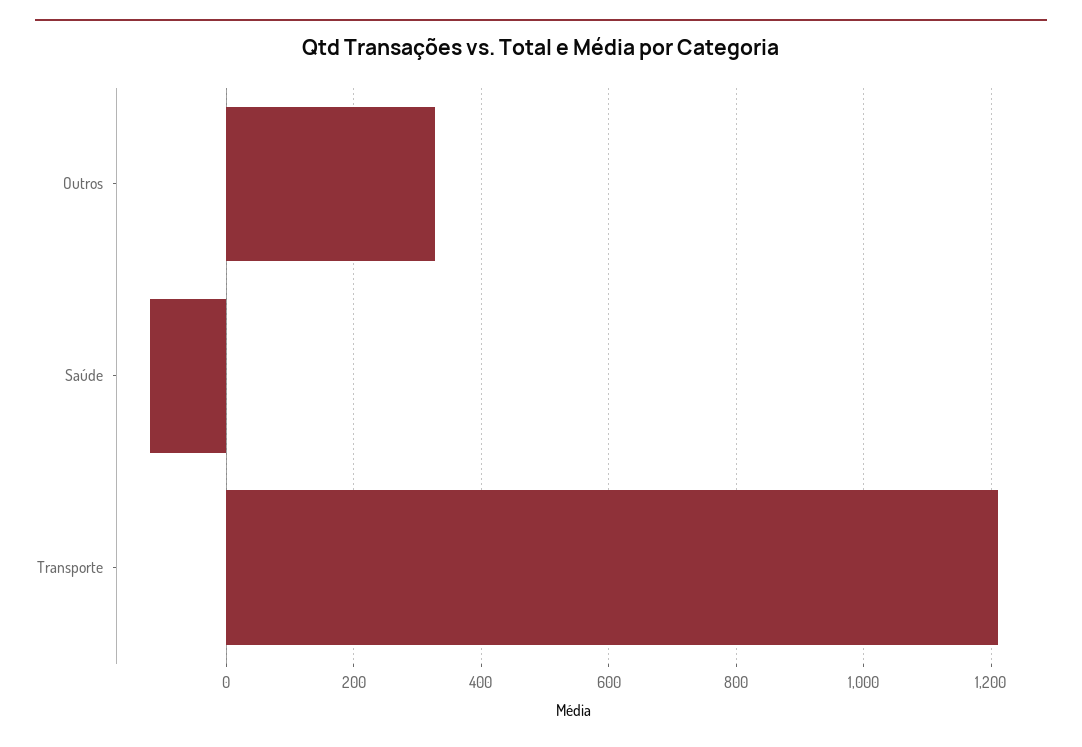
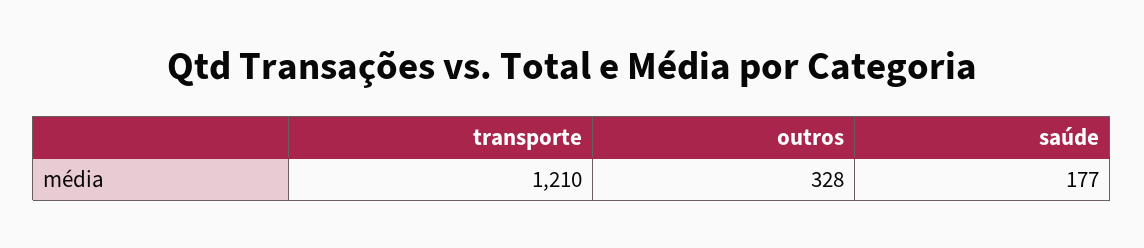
Saúde: -120 -> 177

